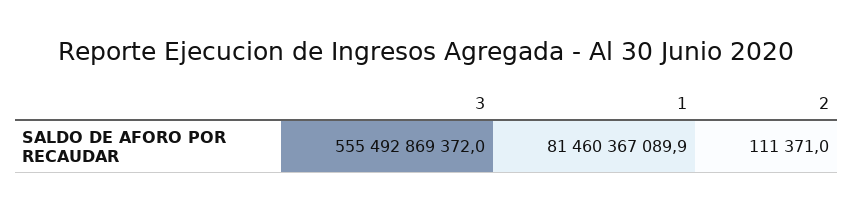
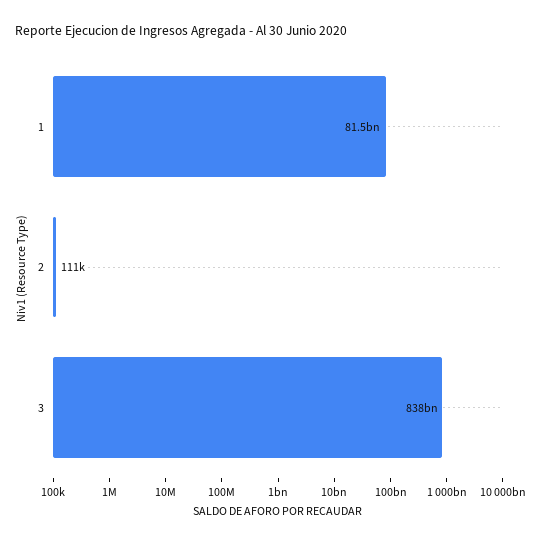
3: 555492869372 -> 838000000000

